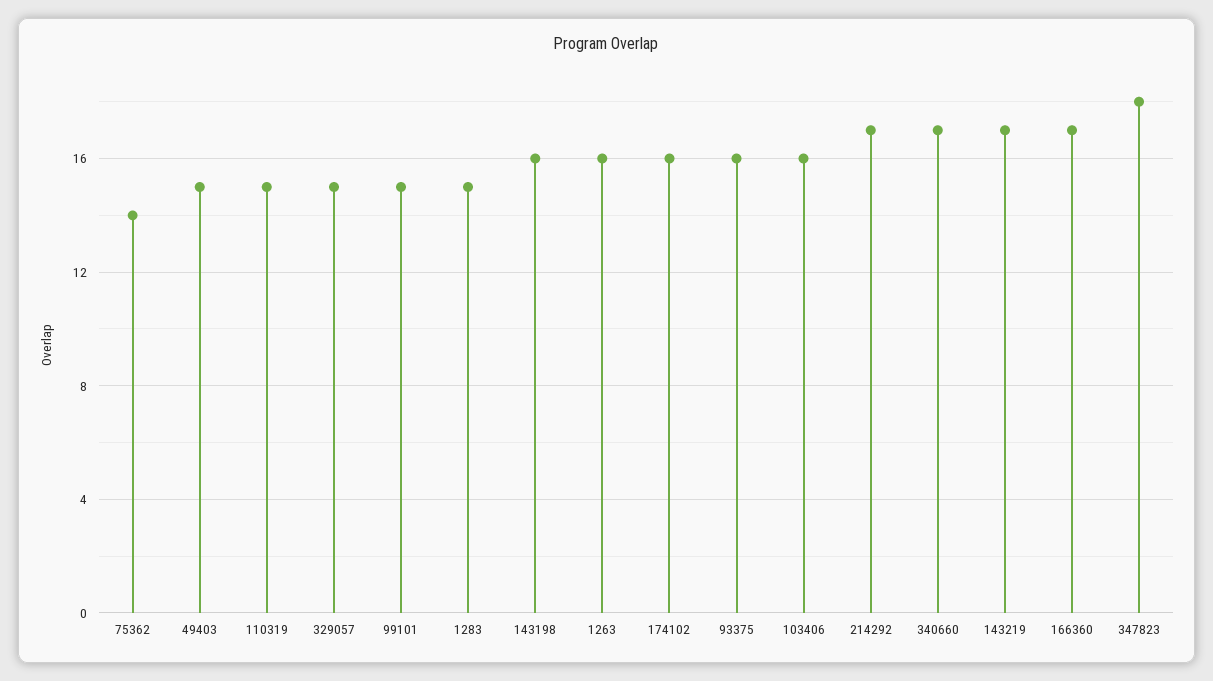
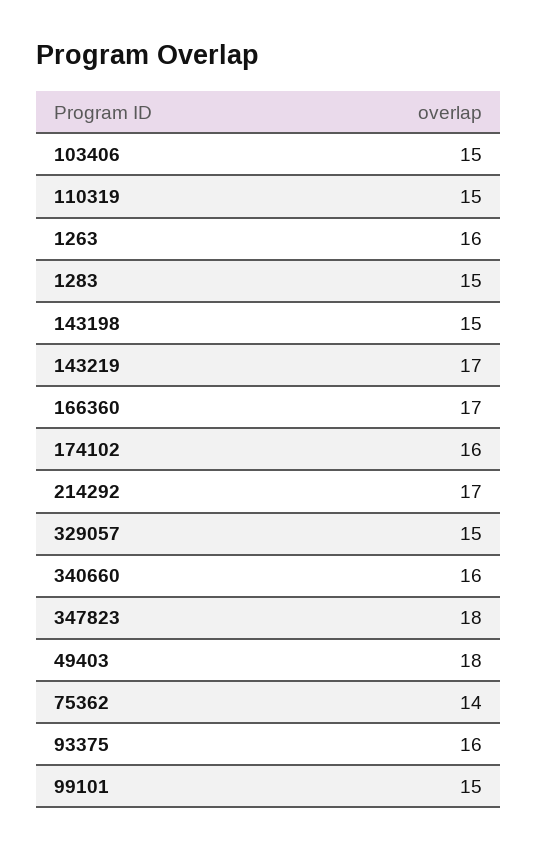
49403: 15 -> 18
143198: 16 -> 15
103406: 16 -> 15
340660: 17 -> 16

